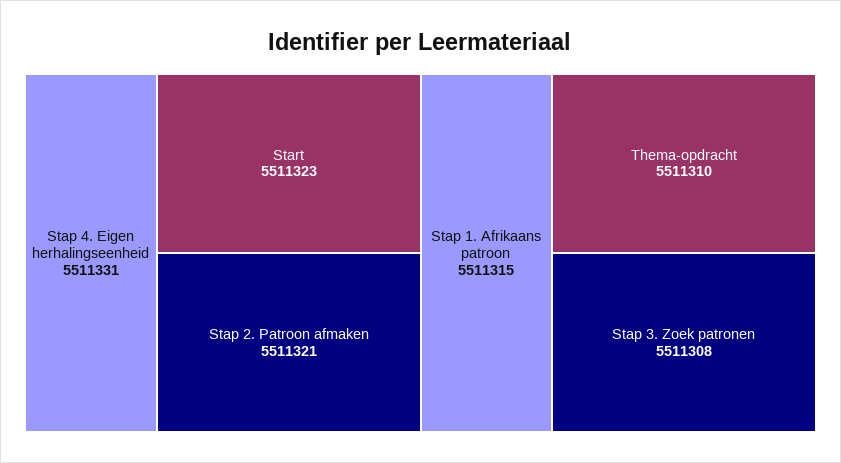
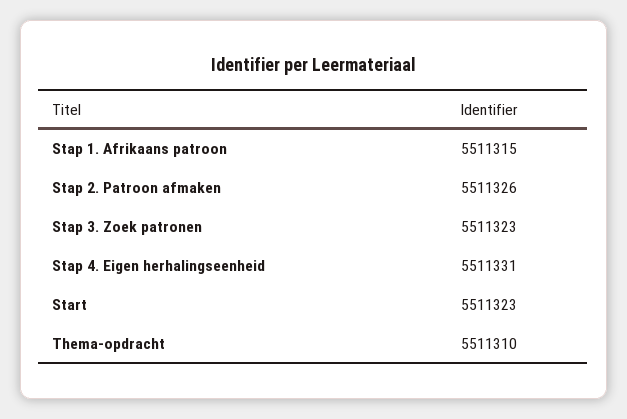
Stap 2. Patroon afmaken: 5511321 -> 5511326
Stap 3. Zoek patronen: 5511308 -> 5511323

